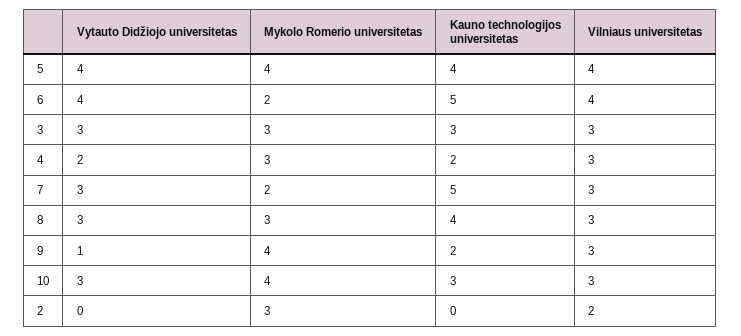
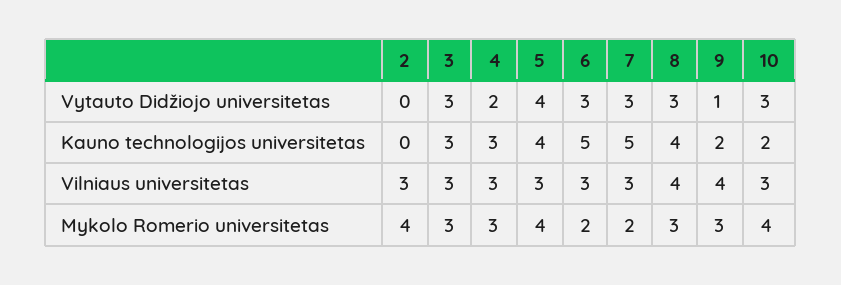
Vilniaus universitetas, 5: 4 -> 3
Vytauto Didžiojo universitetas, 6: 4 -> 3
Vilniaus universitetas, 6: 4 -> 3
Kauno technologijos universitetas, 4: 2 -> 3
Vilniaus universitetas, 8: 3 -> 4
Mykolo Romerio universitetas, 9: 4 -> 3
Vilniaus universitetas, 9: 3 -> 4
Kauno technologijos universitetas, 10: 3 -> 2
Mykolo Romerio universitetas, 2: 3 -> 4
Vilniaus universitetas, 2: 2 -> 3

